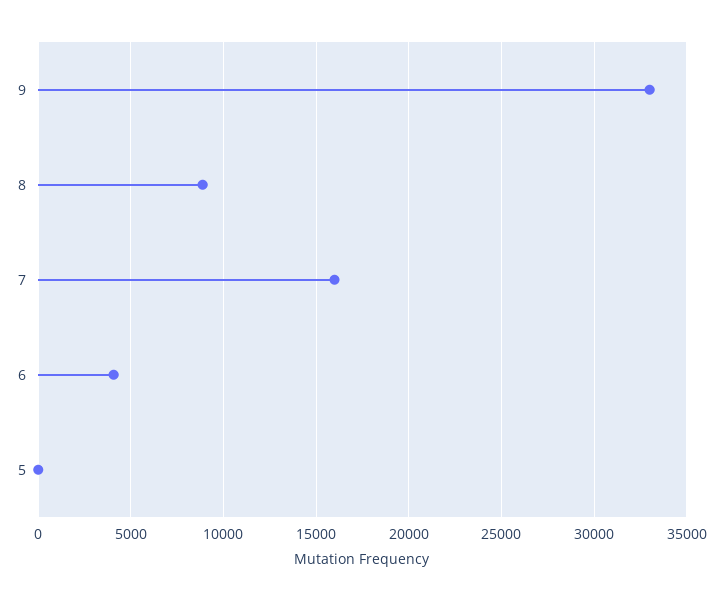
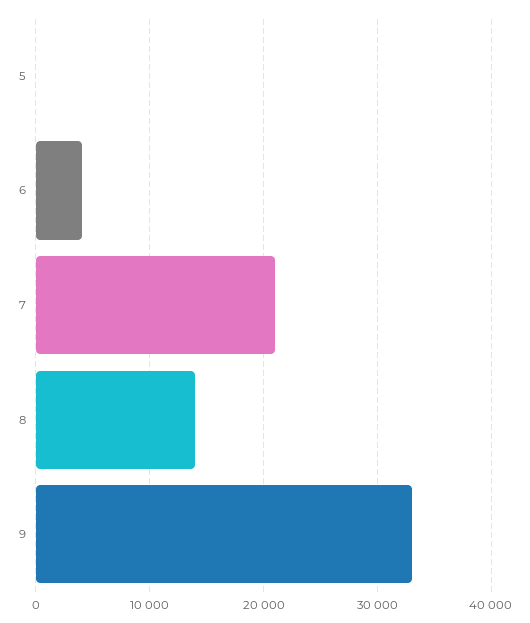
8: 9000 -> 14000
7: 16000 -> 21000

